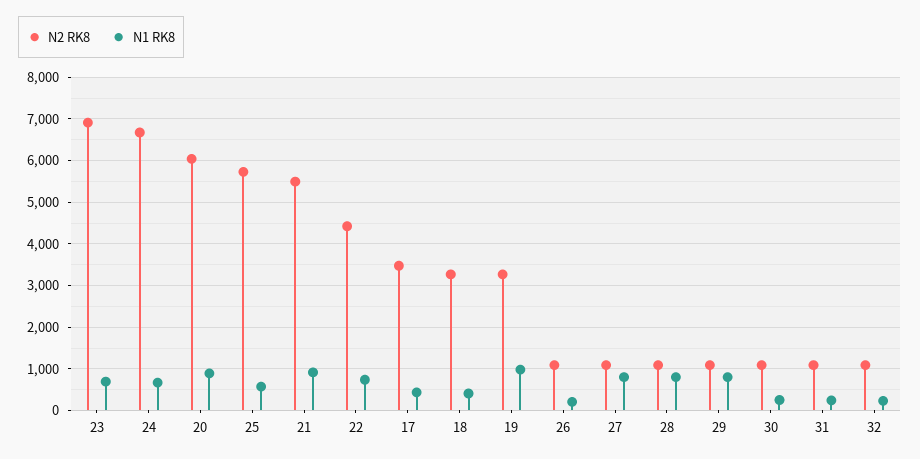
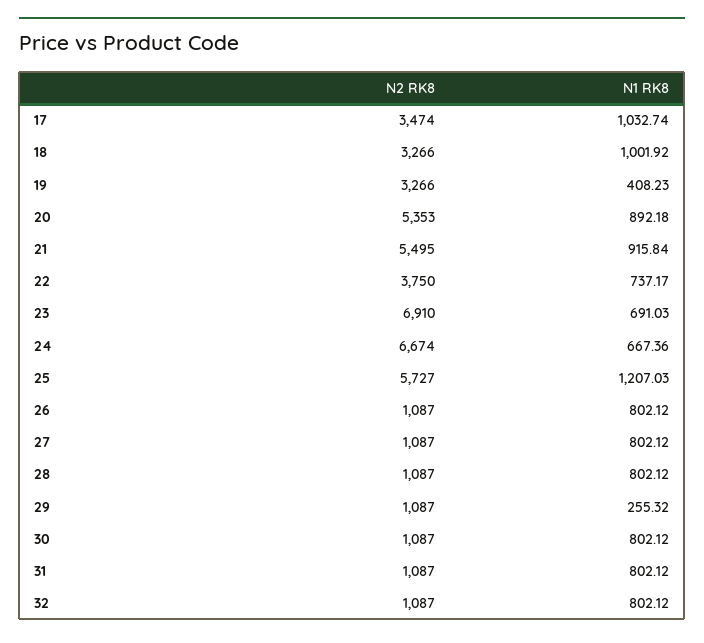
N2 RK8, 20: 6000 -> 5353
N1 RK8, 25: 600 -> 1207.03
N2 RK8, 22: 4400 -> 3750
N1 RK8, 17: 400 -> 1032.74
N1 RK8, 18: 400 -> 1001.92
N1 RK8, 19: 1000 -> 408.23
N1 RK8, 26: 200 -> 802.12
N1 RK8, 29: 800 -> 255.32
N1 RK8, 30: 200 -> 802.12
N1 RK8, 31: 200 -> 802.12
N1 RK8, 32: 200 -> 802.12

